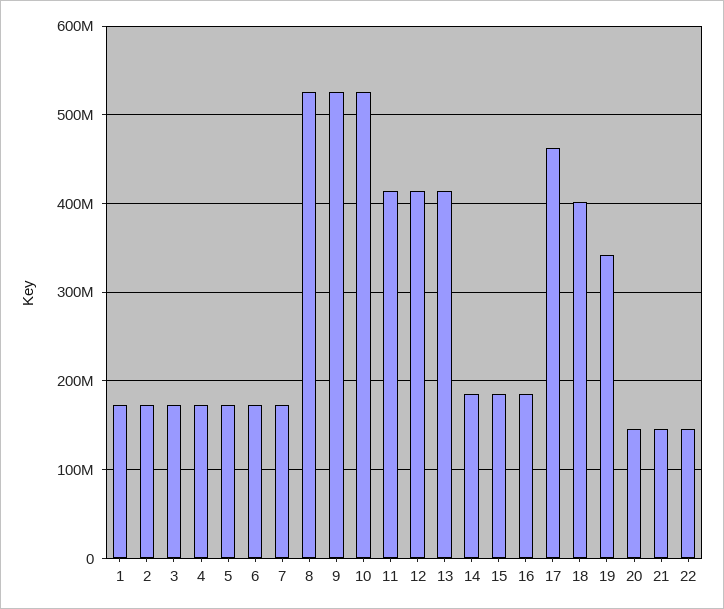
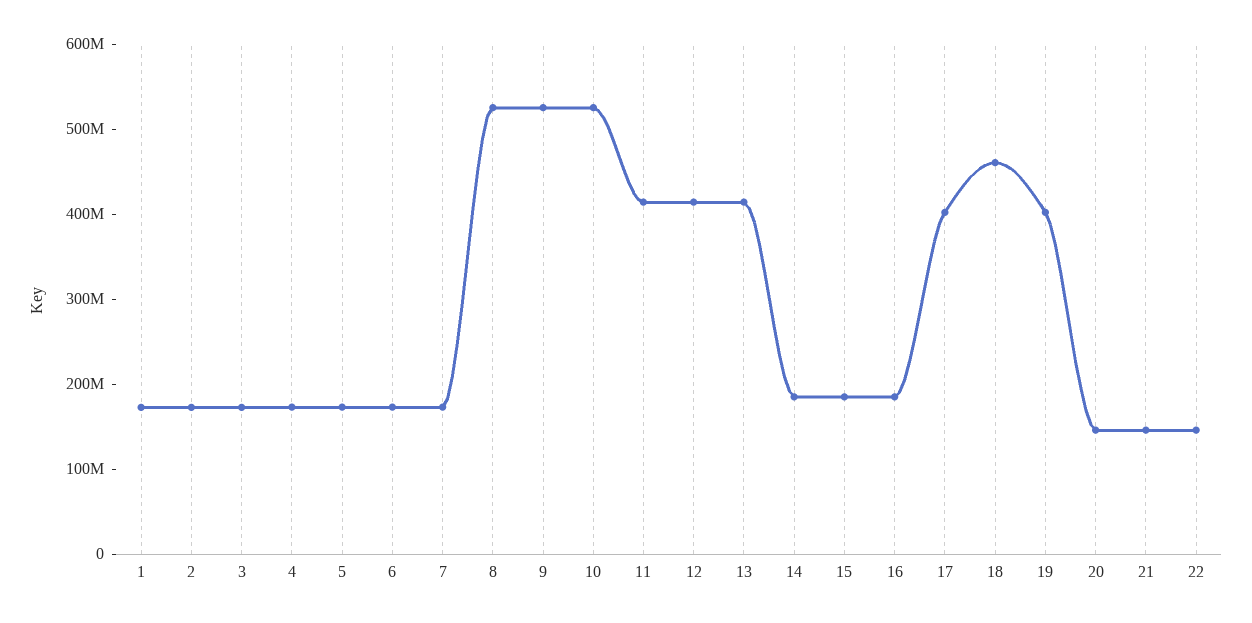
17: 460000000 -> 400000000
18: 400000000 -> 460000000
19: 340000000 -> 400000000

